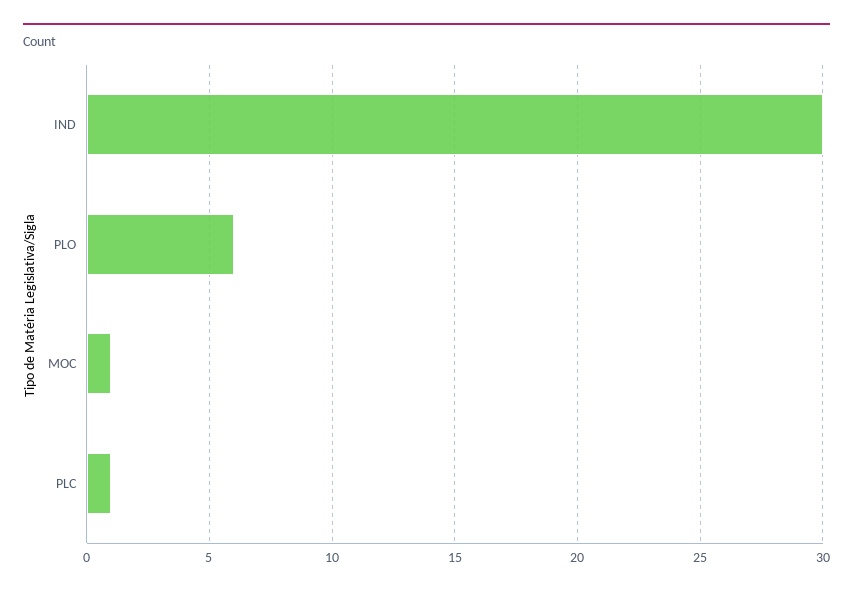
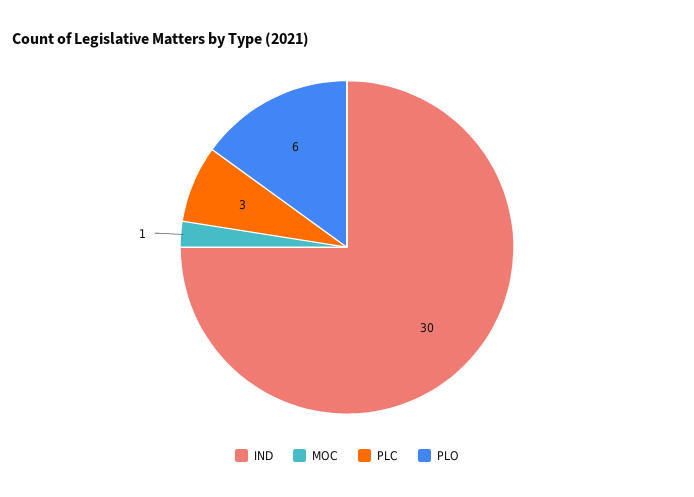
PLC: 1 -> 3

